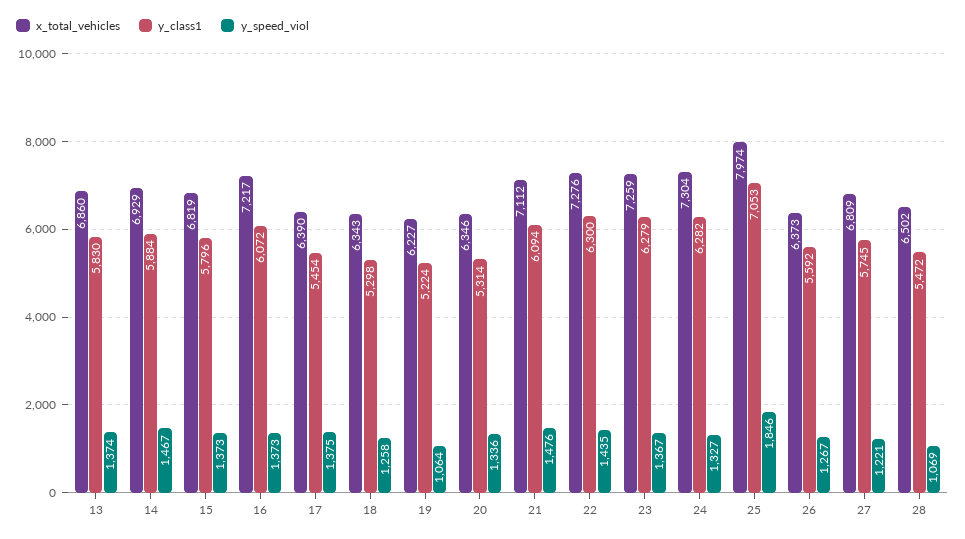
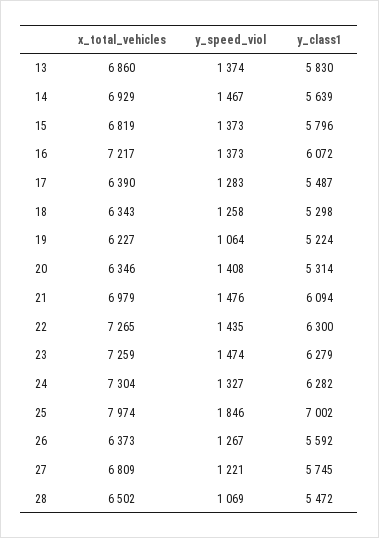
y_class1, 14: 5884 -> 5639
y_class1, 17: 5454 -> 5487
y_speed_viol, 17: 1375 -> 1283
y_speed_viol, 20: 1336 -> 1408
x_total_vehicles, 21: 7112 -> 6979
x_total_vehicles, 22: 7276 -> 7265
y_speed_viol, 23: 1367 -> 1474
y_class1, 25: 7053 -> 7002

